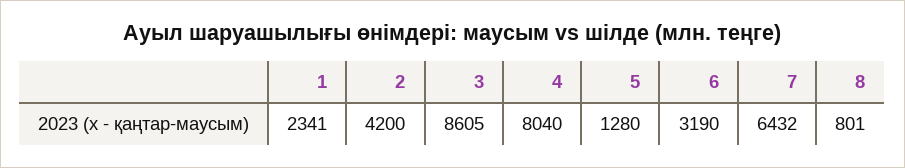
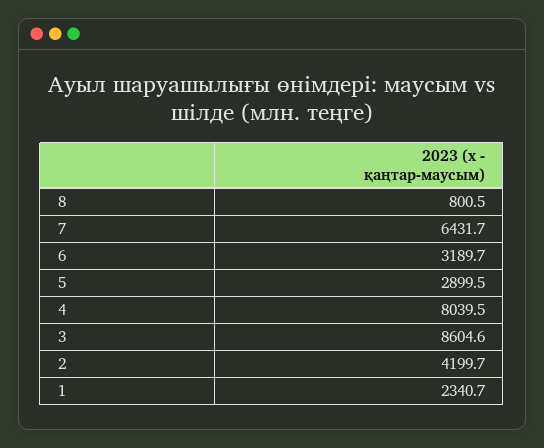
5: 1280 -> 2899.5

